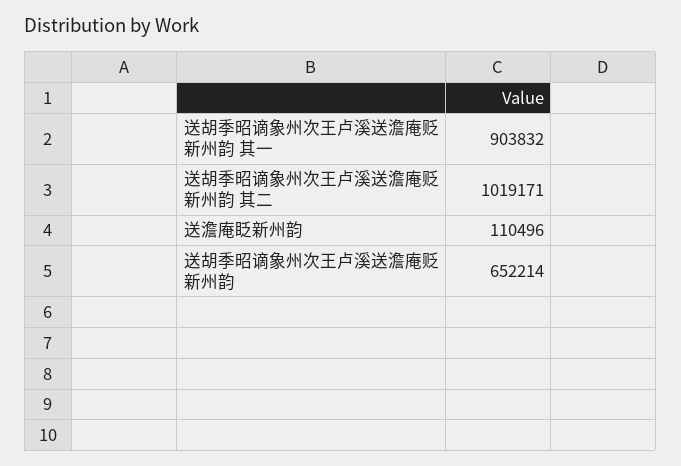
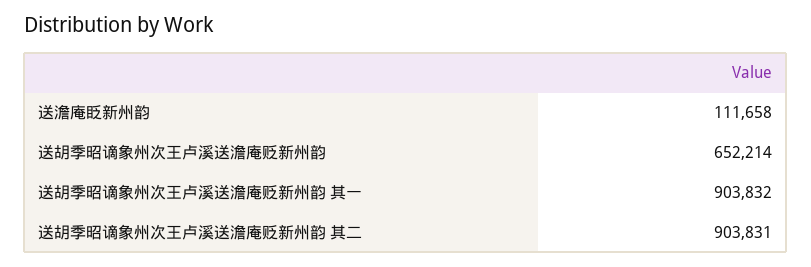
送胡季昭谪象州次王卢溪送澹庵贬新州韵 其二: 1019171 -> 903831
送澹庵眨新州韵: 110496 -> 111658

